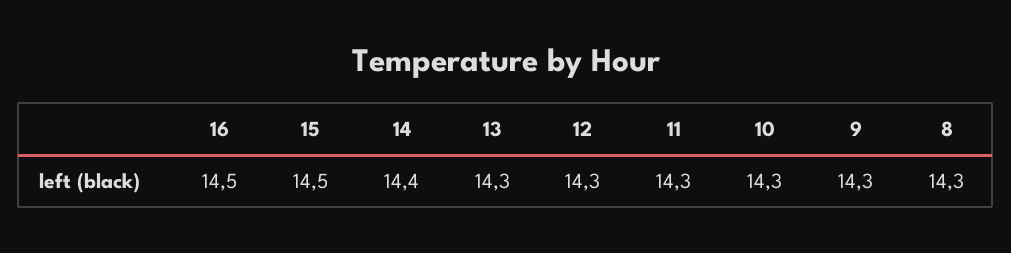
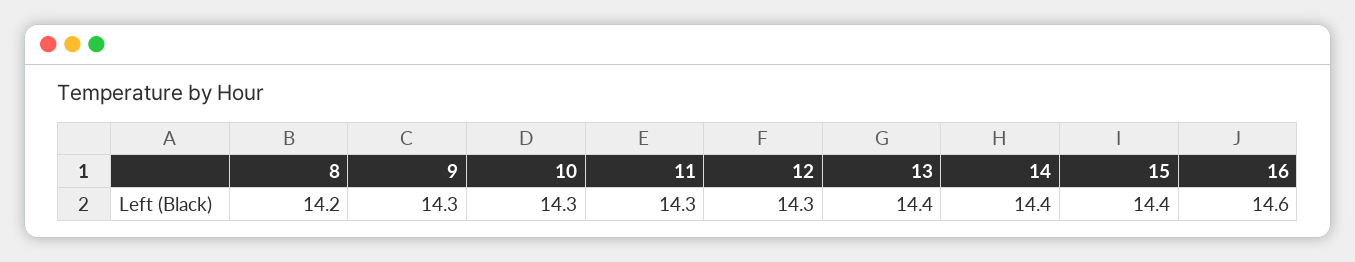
16: 14.5 -> 14.6
15: 14.5 -> 14.4
13: 14.3 -> 14.4
8: 14.3 -> 14.2

